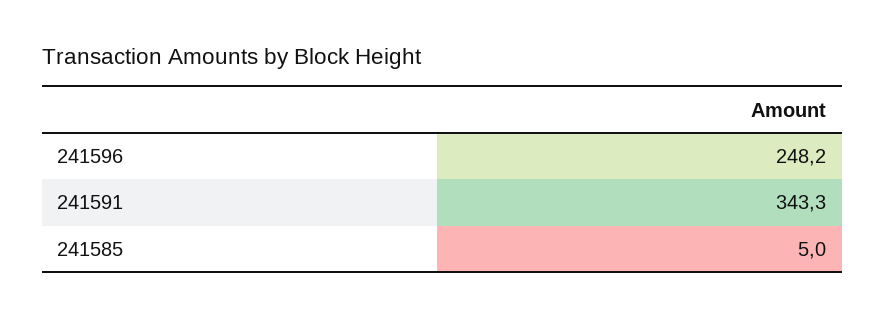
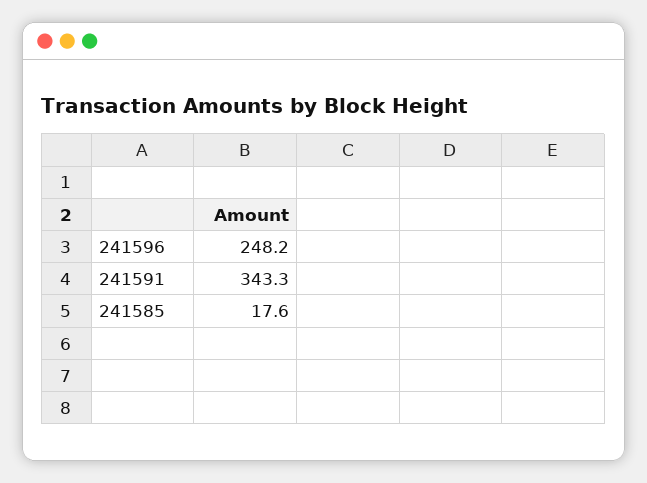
241585: 5 -> 17.6

